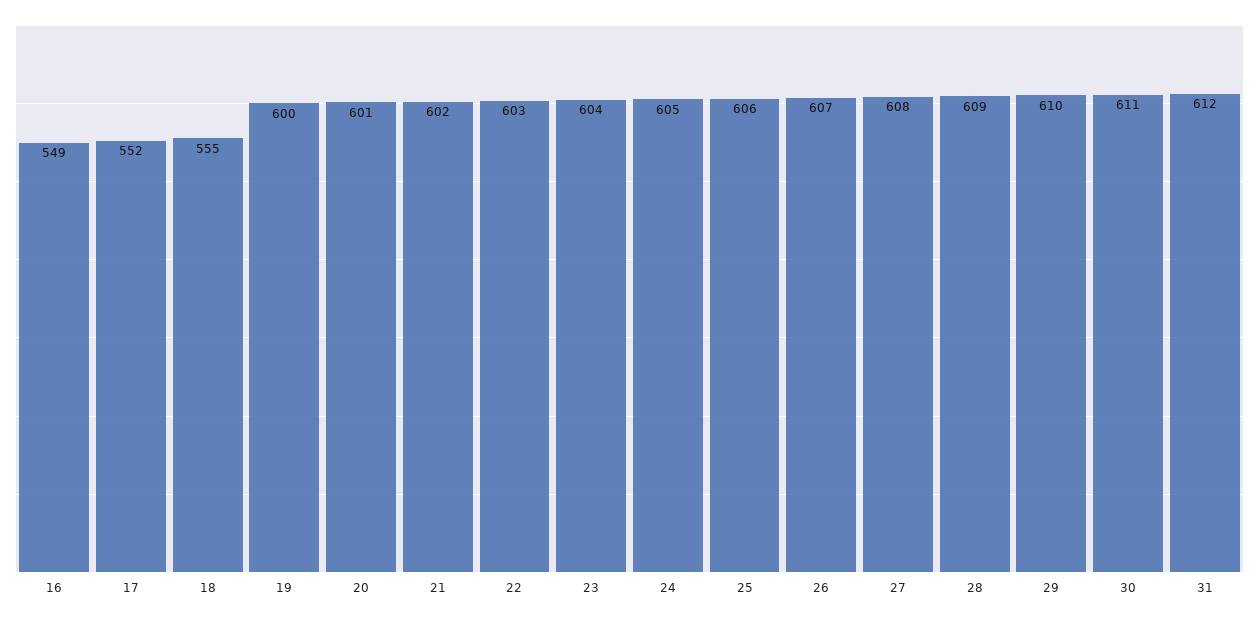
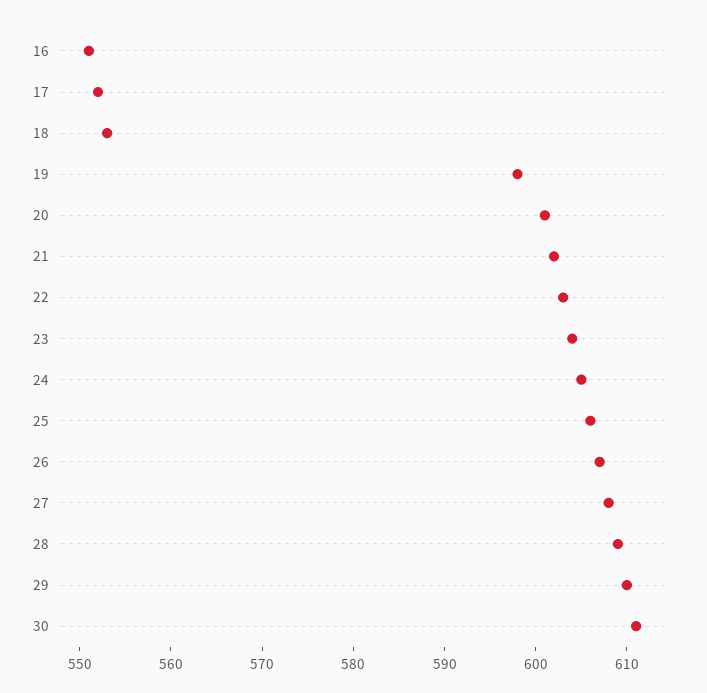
16: 549 -> 551
18: 555 -> 553
19: 600 -> 598
31: 612 -> none

